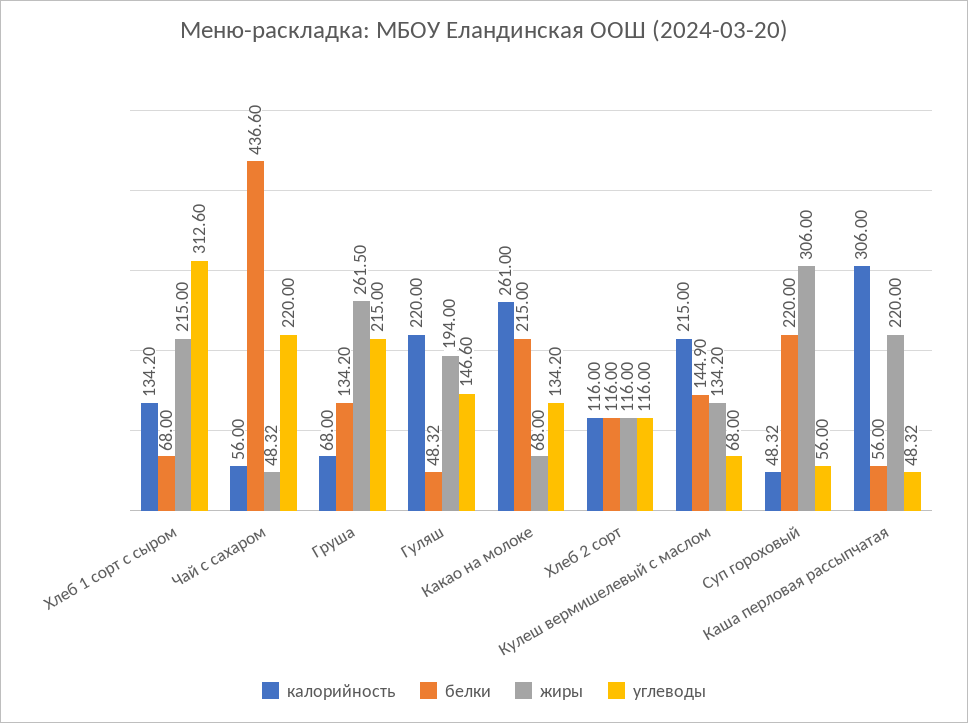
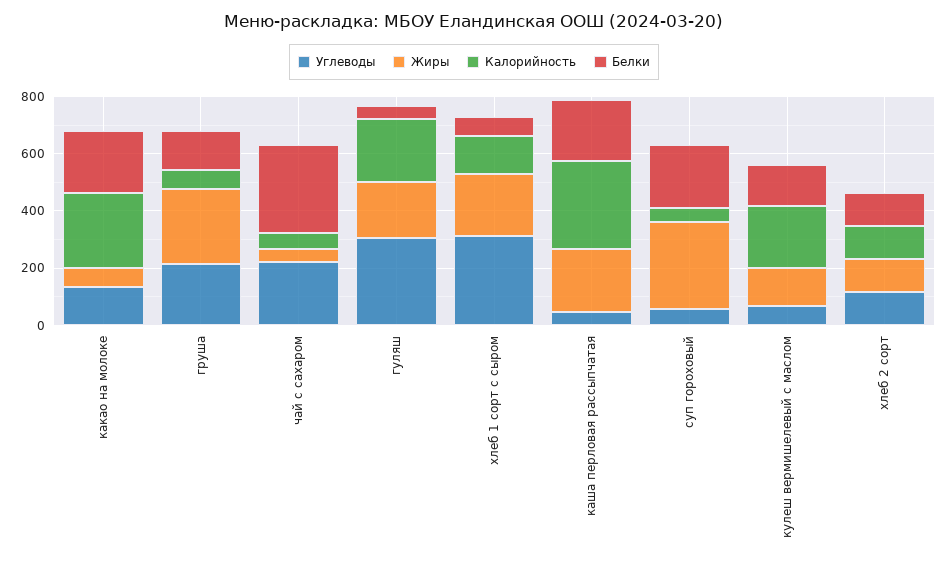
белки, Чай с сахаром: 436.6 -> 300
углеводы, Гуляш: 146.6 -> 300
белки, Каша перловая рассыпчатая: 56 -> 200

